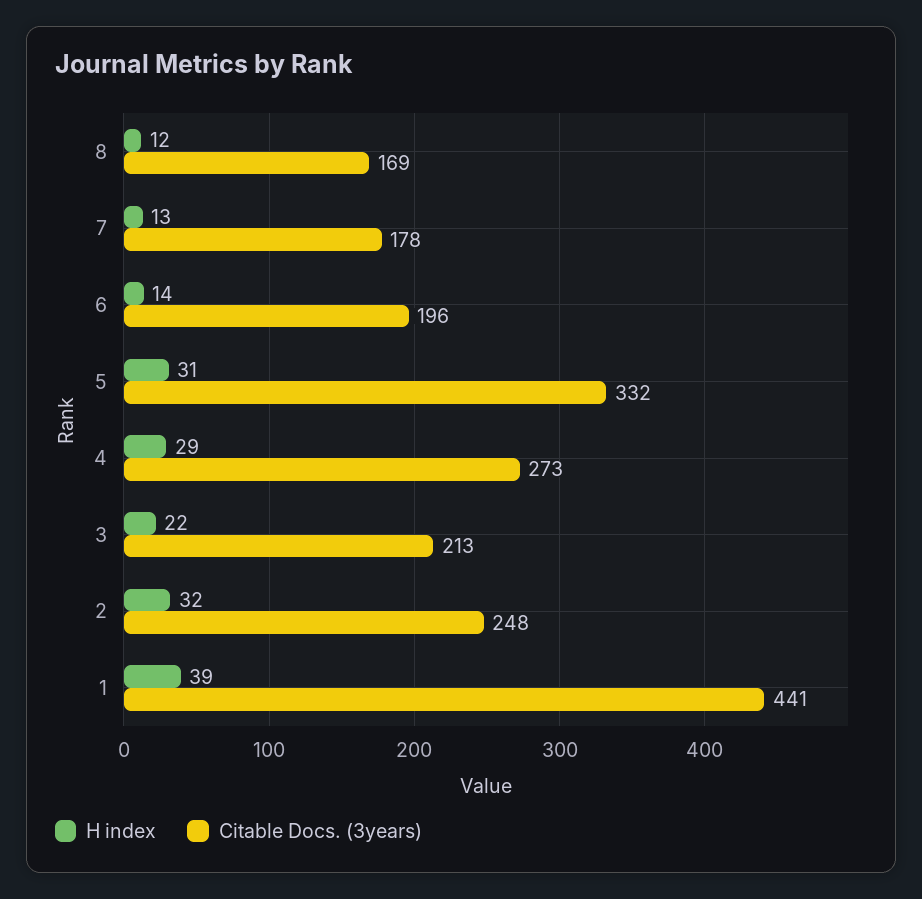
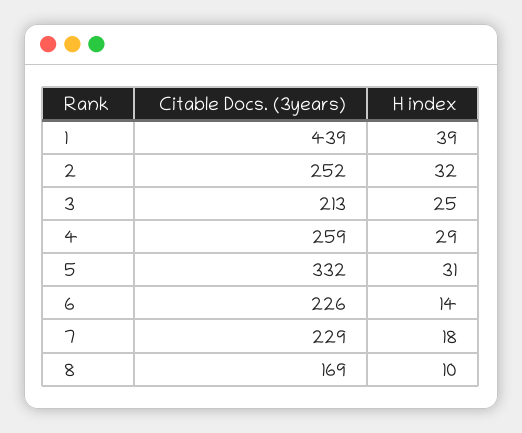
H index, 8: 12 -> 10
H index, 7: 13 -> 18
Citable Docs. (3years), 7: 178 -> 229
Citable Docs. (3years), 6: 196 -> 226
Citable Docs. (3years), 4: 273 -> 259
H index, 3: 22 -> 25
Citable Docs. (3years), 2: 248 -> 252
Citable Docs. (3years), 1: 441 -> 439

